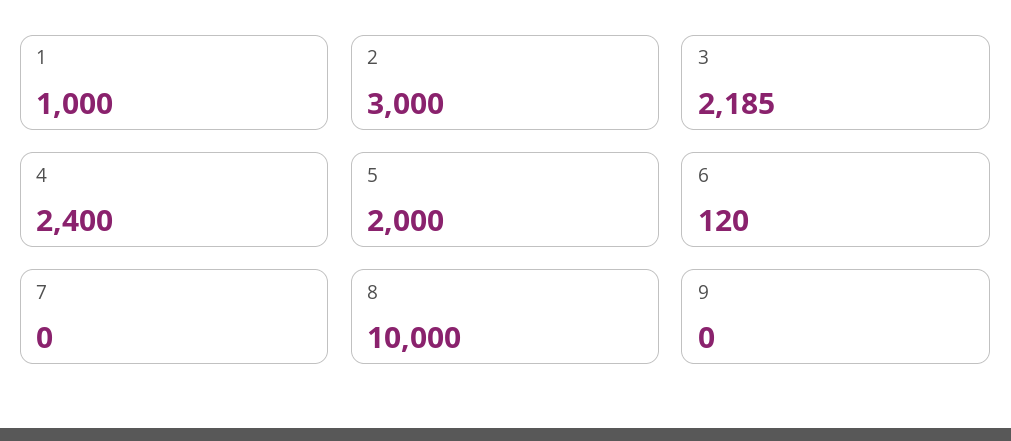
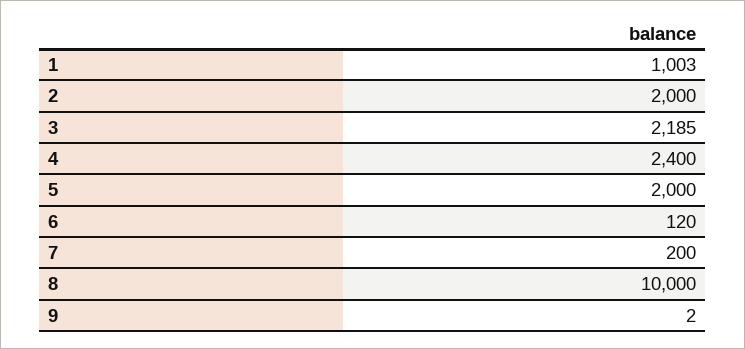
1: 1000 -> 1003
2: 3000 -> 2000
7: 0 -> 200
9: 0 -> 2

